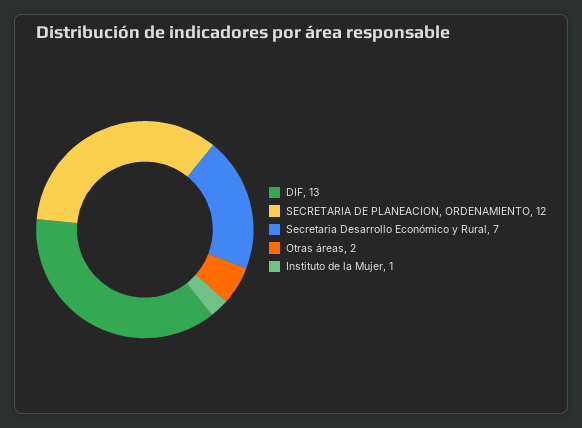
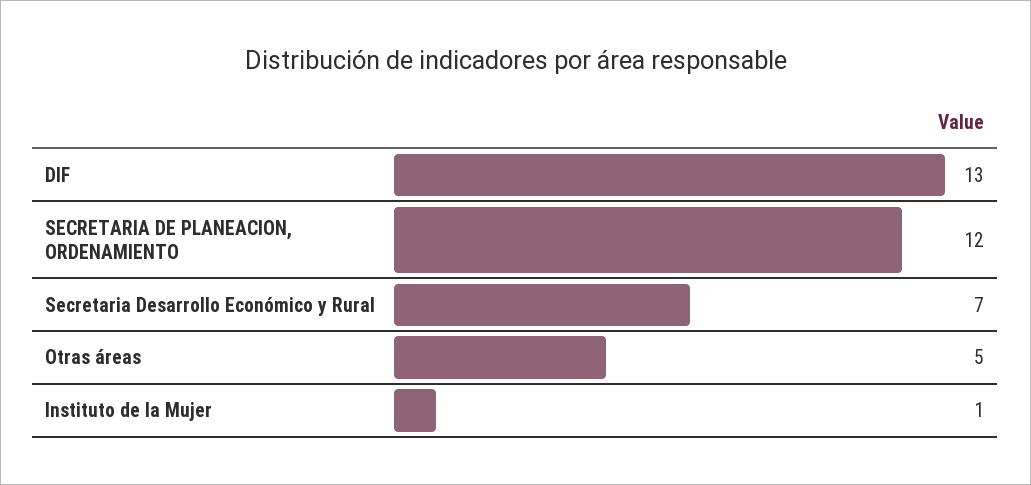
Otras áreas: 2 -> 5

